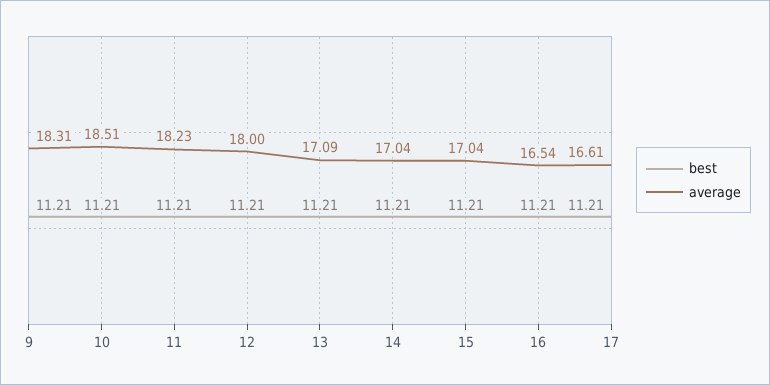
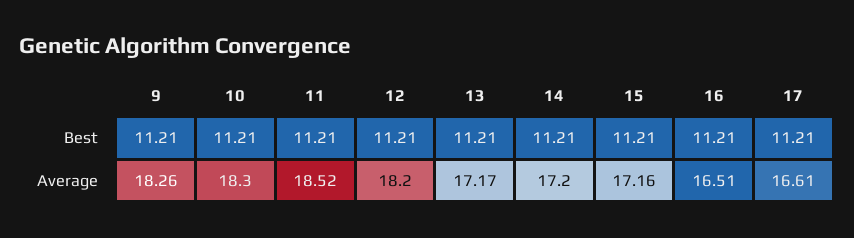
average, 9: 18.31 -> 18.26
average, 10: 18.51 -> 18.3
average, 11: 18.23 -> 18.52
average, 12: 18 -> 18.2
average, 13: 17.09 -> 17.17
average, 14: 17.04 -> 17.2
average, 15: 17.04 -> 17.16
average, 16: 16.54 -> 16.51

